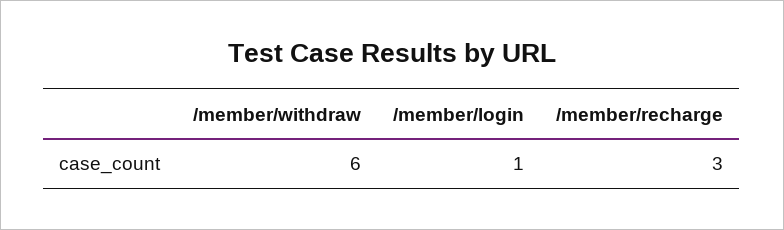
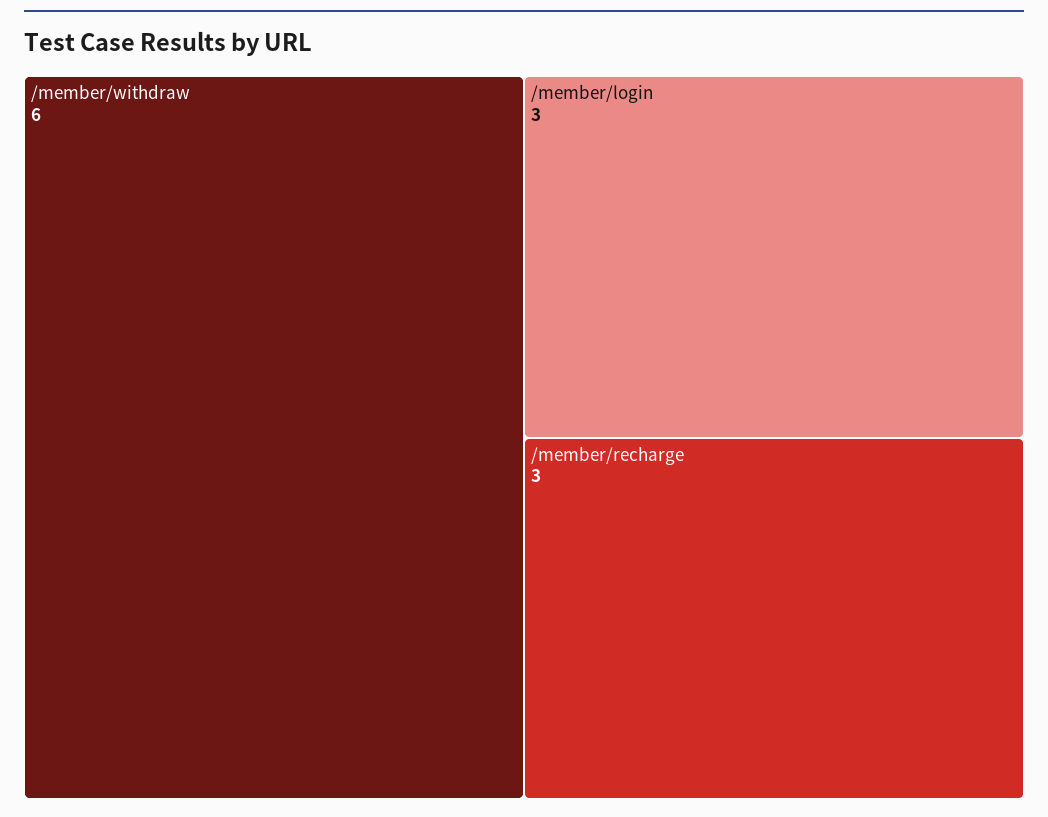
/member/login: 1 -> 3

